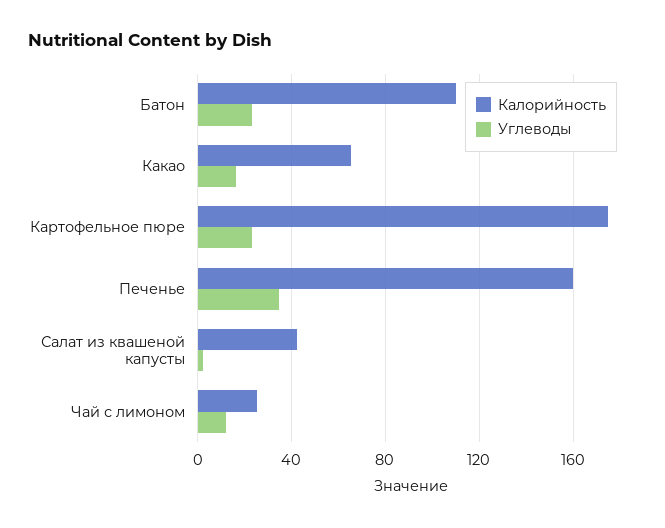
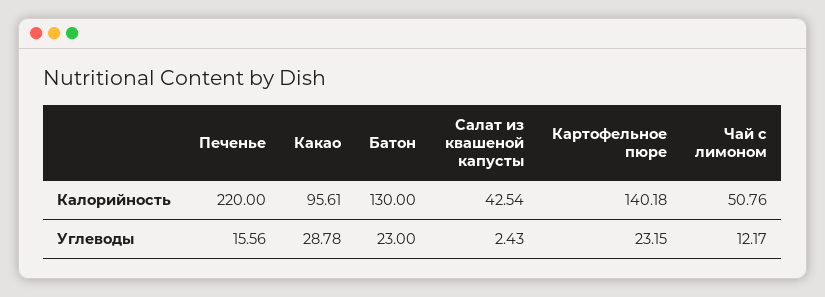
Калорийность, Батон: 110 -> 130
Калорийность, Какао: 65 -> 95.61
Углеводы, Какао: 15 -> 28.78
Калорийность, Картофельное пюре: 175 -> 140.18
Калорийность, Печенье: 160 -> 220
Углеводы, Печенье: 35 -> 15.56
Калорийность, Чай с лимоном: 25 -> 50.76

